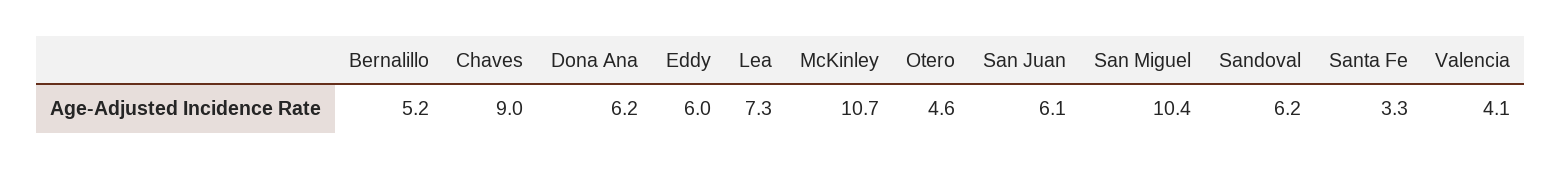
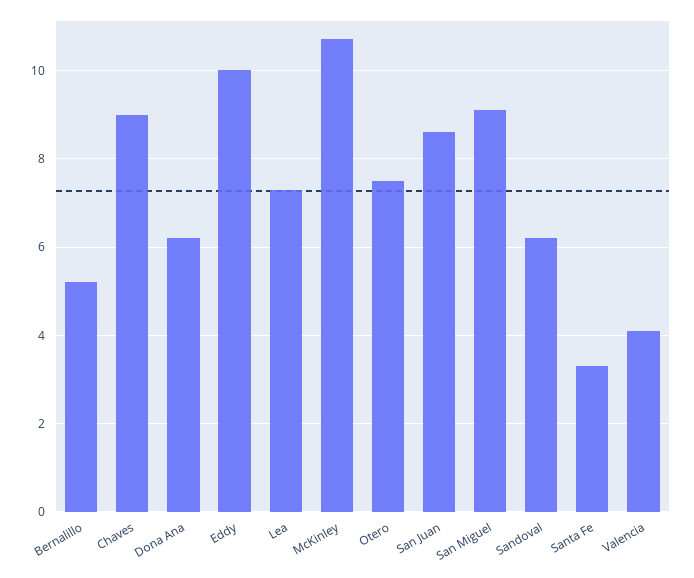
Eddy: 6 -> 10
Otero: 4.6 -> 7.5
San Juan: 6.1 -> 8.5
San Miguel: 10.4 -> 9

